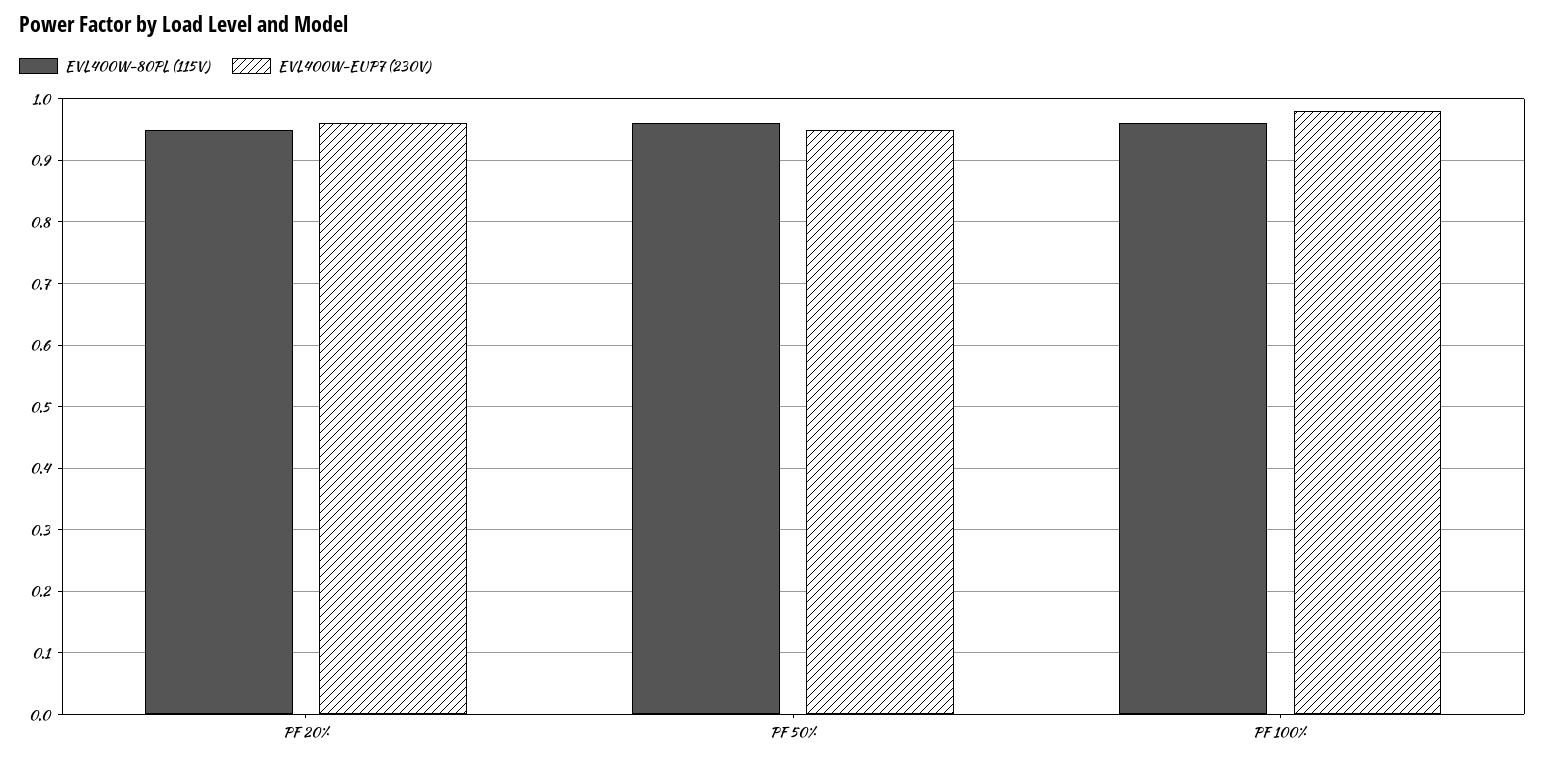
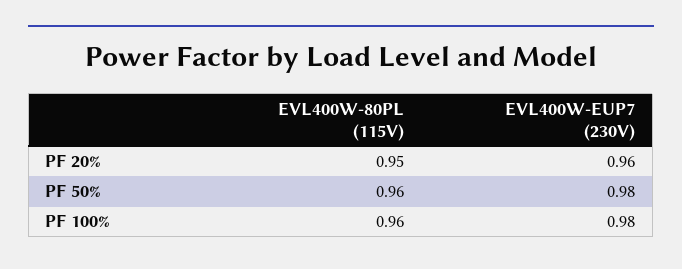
EVL400W-EUP7 (230V), PF 50%: 0.95 -> 0.98

